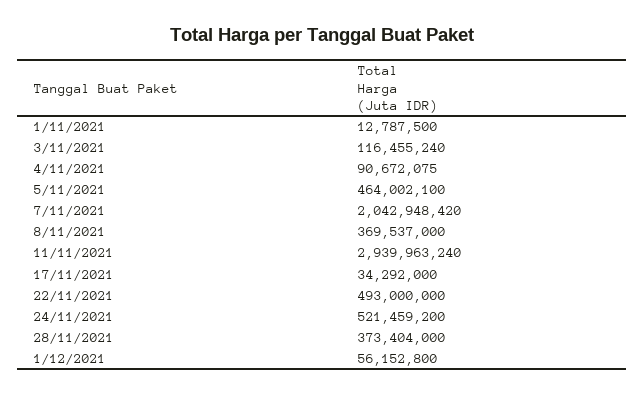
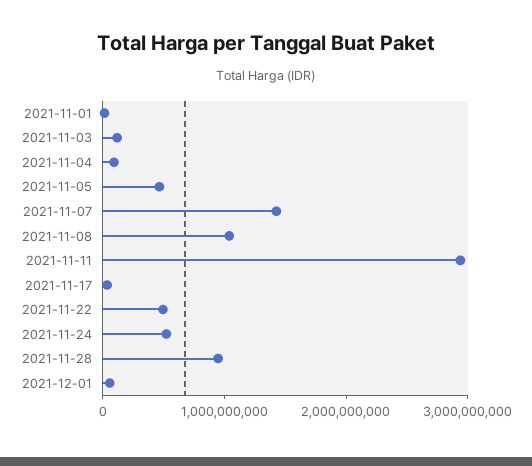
7/11/2021: 2042948420 -> 1400000000
8/11/2021: 369537000 -> 1000000000
28/11/2021: 373404000 -> 1000000000

